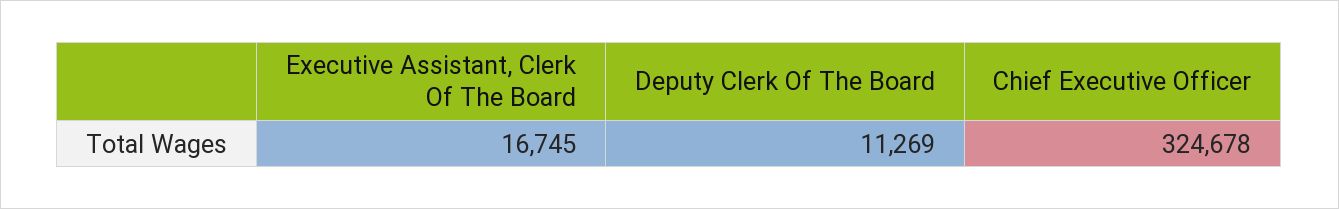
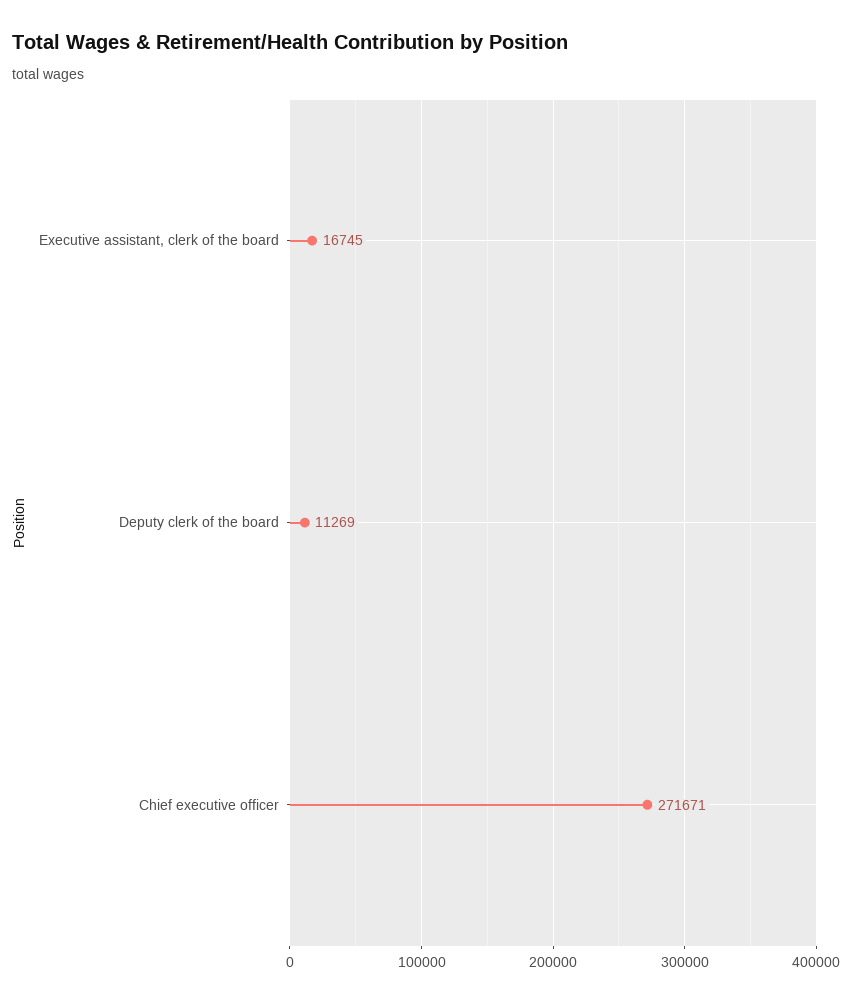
Chief Executive Officer: 324678 -> 271671

